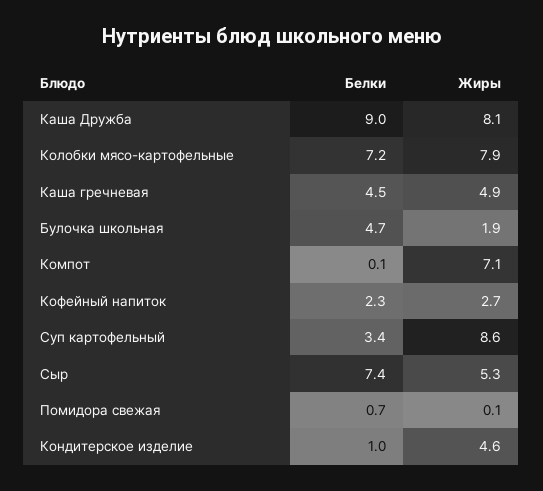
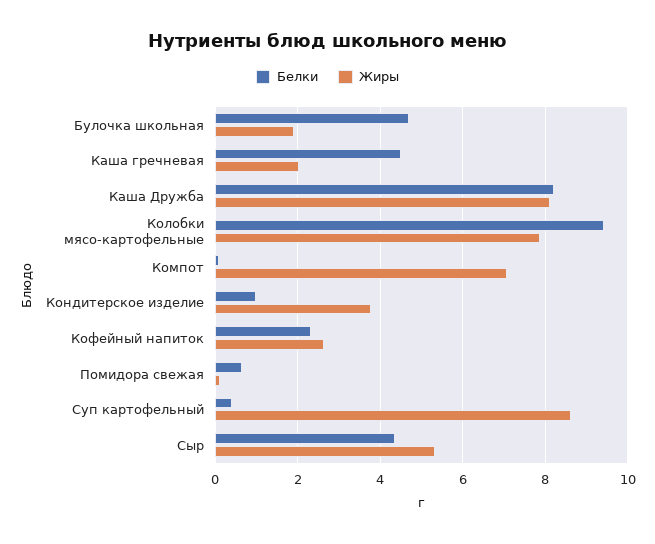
Белки, Каша Дружба: 9 -> 8.2
Белки, Колобки мясо-картофельные: 7.2 -> 9.4
Жиры, Каша гречневая: 4.9 -> 2
Белки, Суп картофельный: 3.4 -> 0.4
Белки, Сыр: 7.4 -> 4.4
Жиры, Кондитерское изделие: 4.6 -> 3.8

